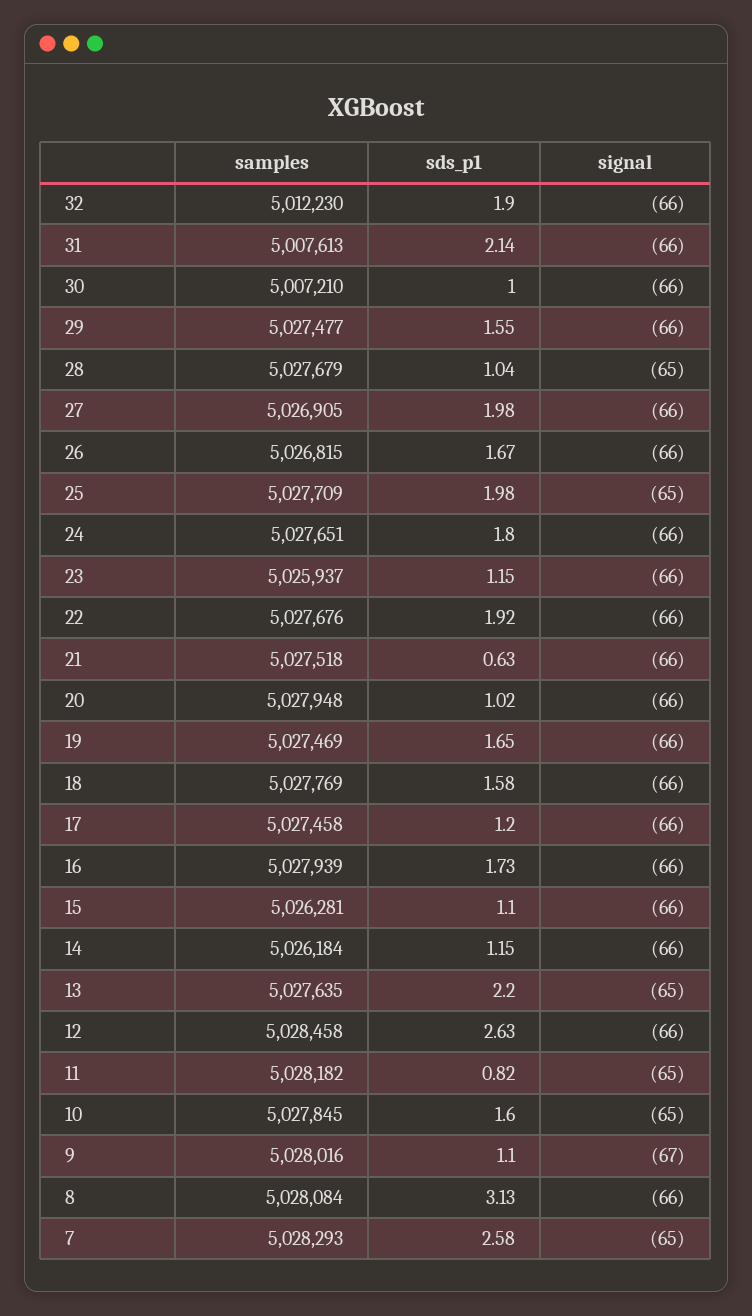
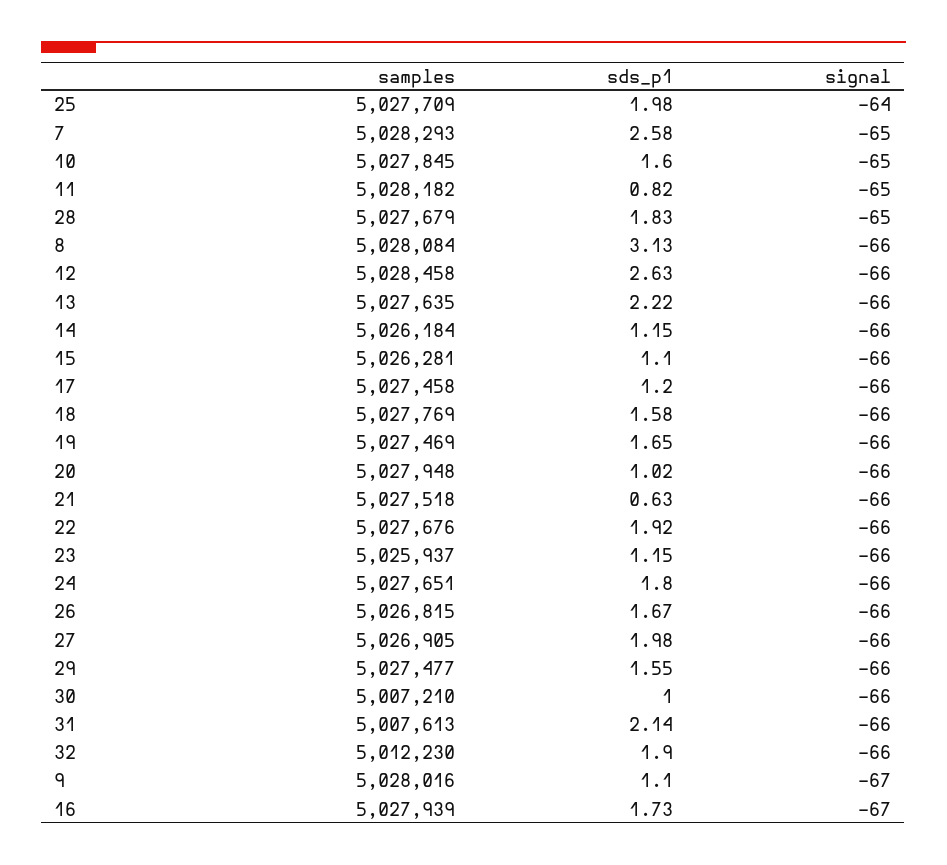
sds_p1, 28: 1.04 -> 1.83
signal, 25: -65 -> -64
signal, 16: -66 -> -67
sds_p1, 13: 2.2 -> 2.22
signal, 13: -65 -> -66

